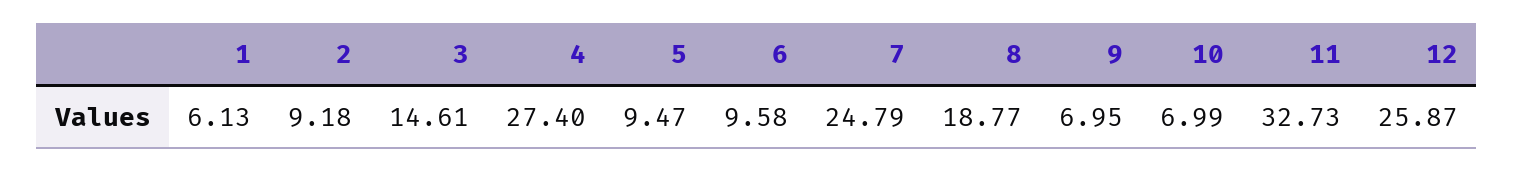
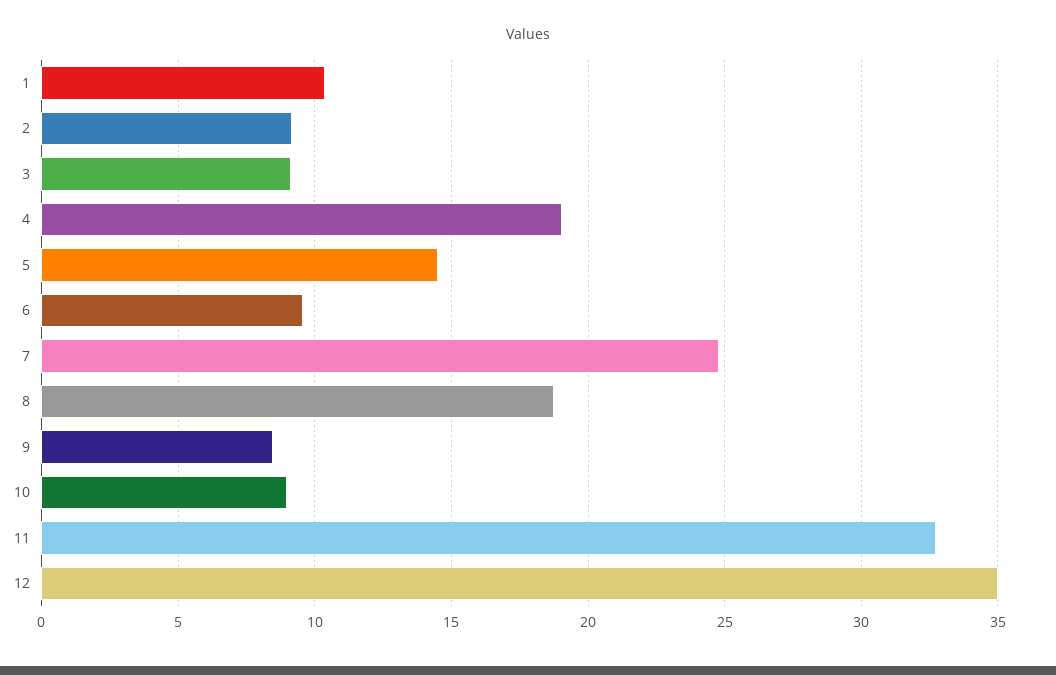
1: 6.13 -> 10.5
3: 14.61 -> 9
4: 27.4 -> 19
5: 9.47 -> 14.5
9: 6.95 -> 8.5
10: 6.99 -> 9
12: 25.87 -> 35

